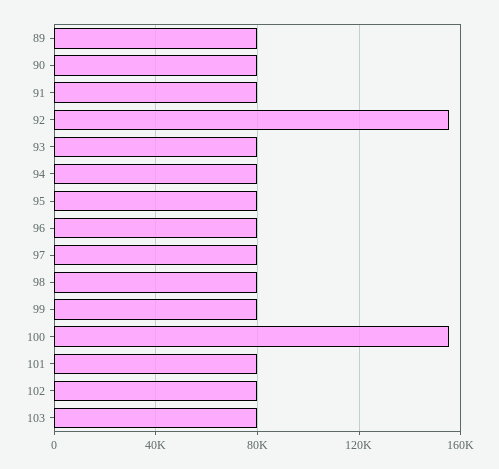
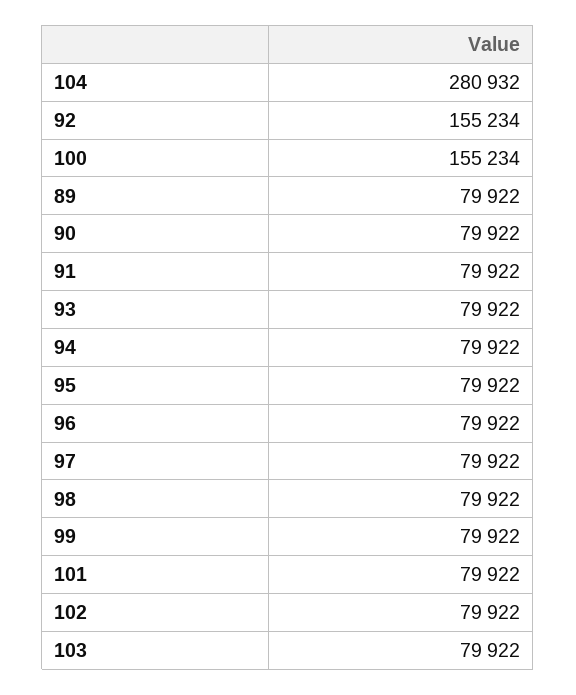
104: none -> 280932

